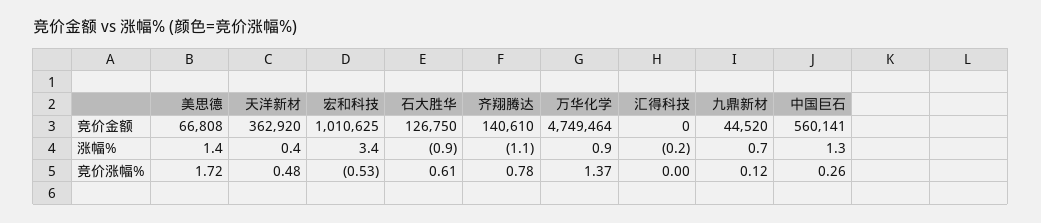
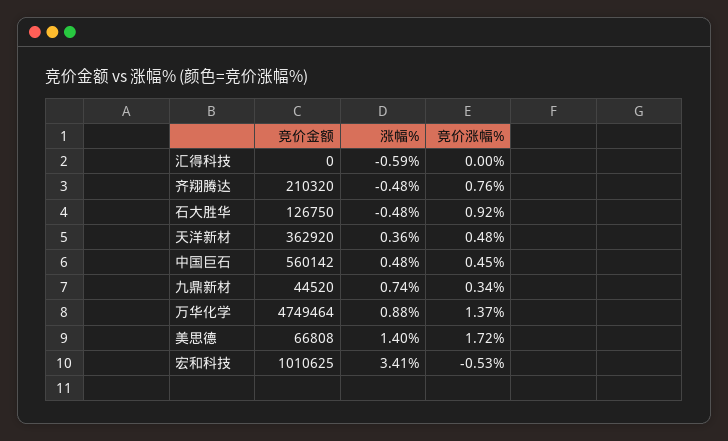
齐翔腾达, 竞价金额: 140610 -> 210320
中国巨石, 竞价金额: 560141 -> 560142
石大胜华, 涨幅%: -0.9 -> -0.48
齐翔腾达, 涨幅%: -1.1 -> -0.48
汇得科技, 涨幅%: -0.2 -> -0.59
中国巨石, 涨幅%: 1.3 -> 0.48
石大胜华, 竞价涨幅%: 0.61 -> 0.92
齐翔腾达, 竞价涨幅%: 0.78 -> 0.76
九鼎新材, 竞价涨幅%: 0.12 -> 0.34
中国巨石, 竞价涨幅%: 0.26 -> 0.45

